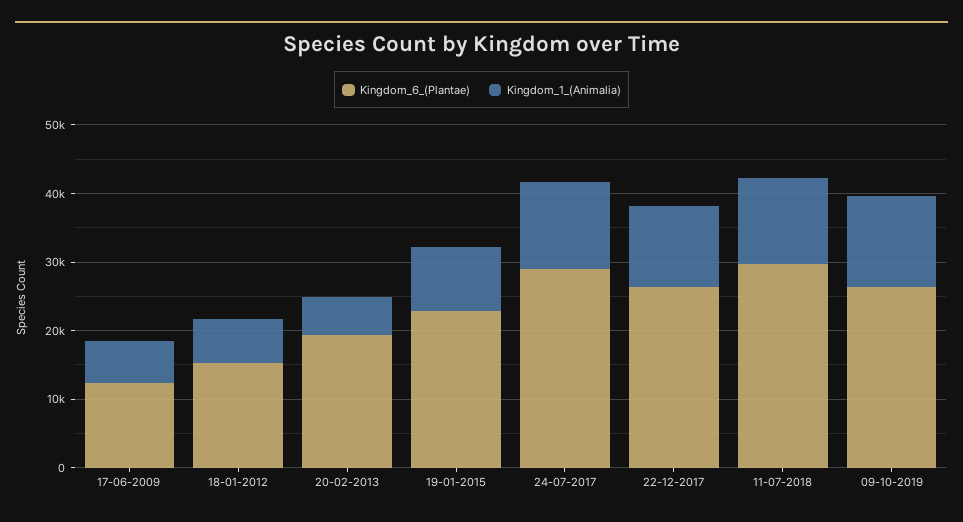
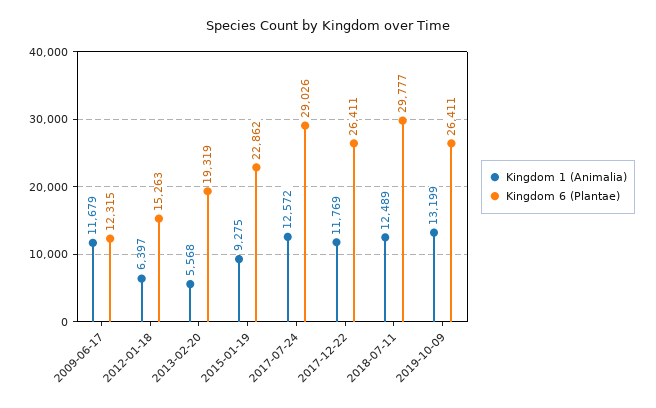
Kingdom_1_(Animalia), 17-06-2009: 6000 -> 11679

